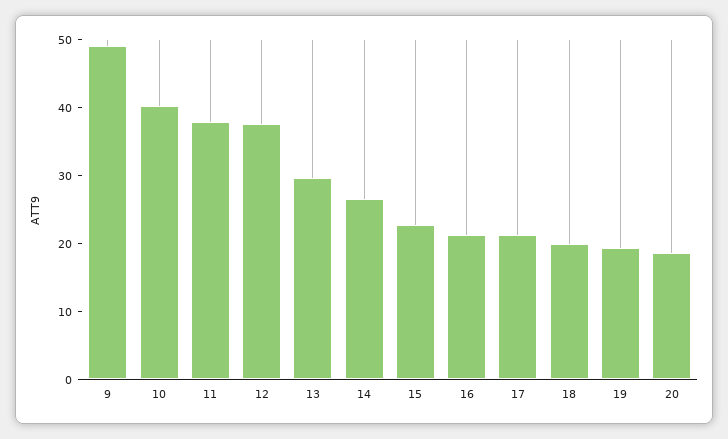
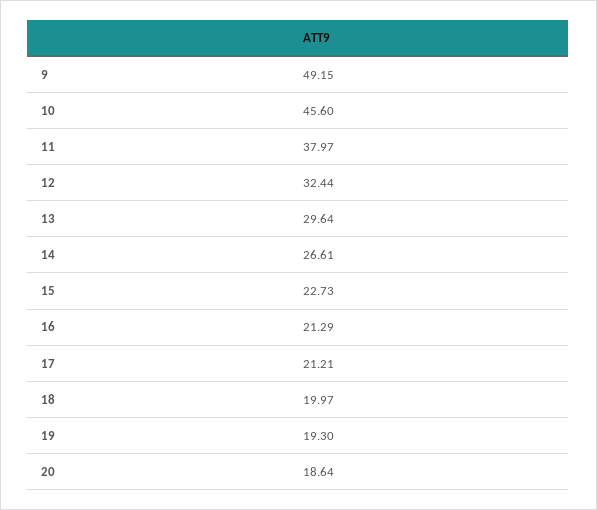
10: 40 -> 45.6
12: 38 -> 32.44

